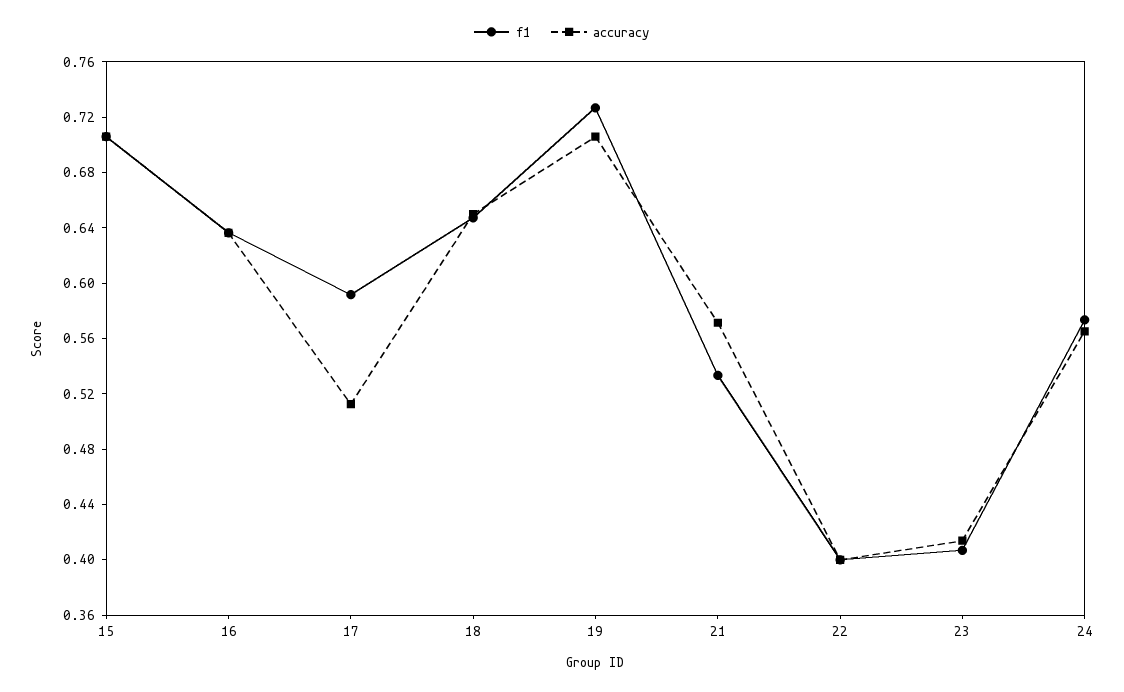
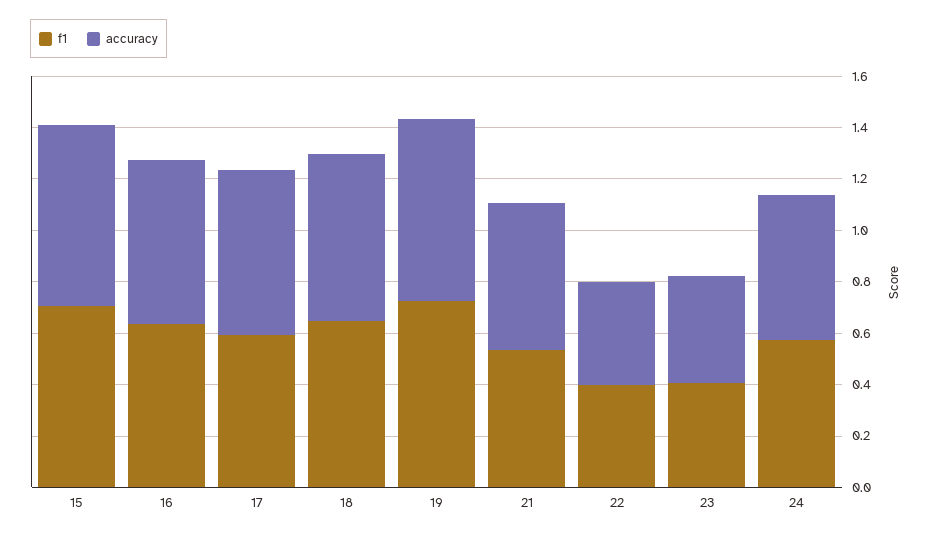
accuracy, 17: 0.51 -> 0.65

